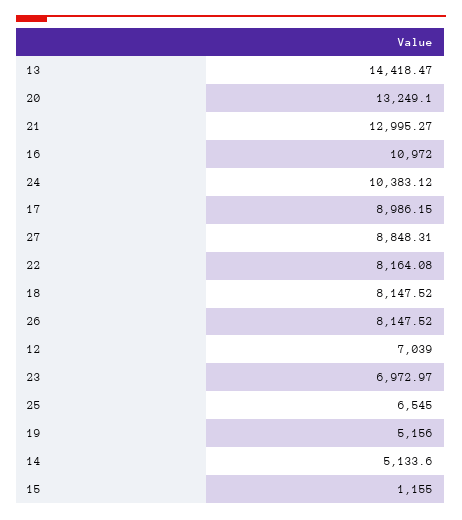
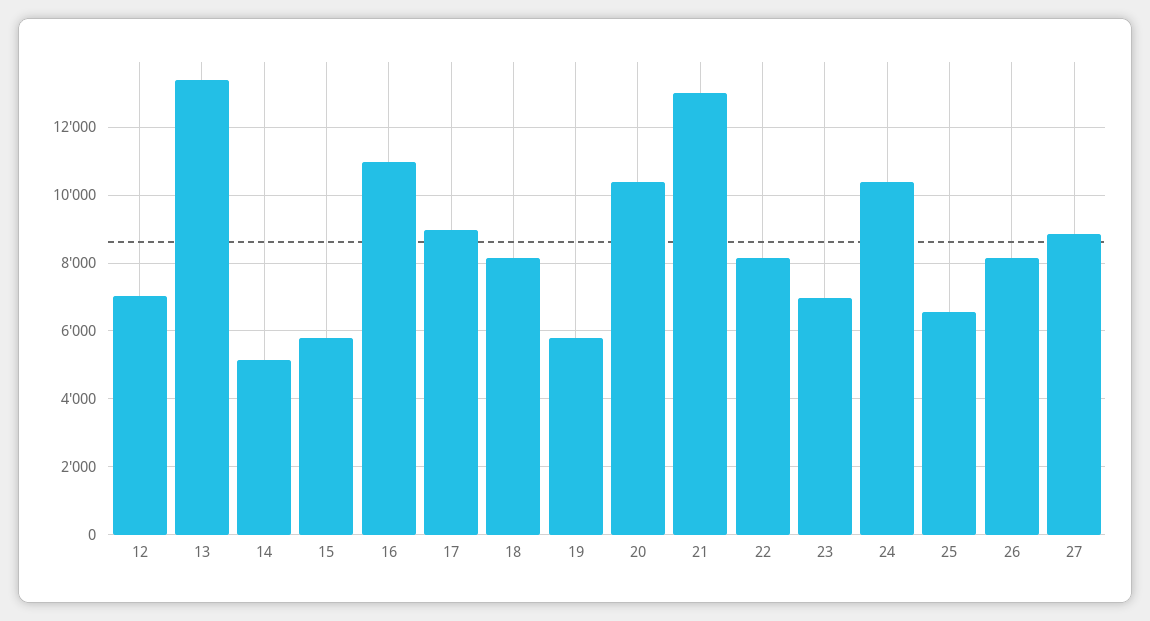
13: 14418.47 -> 13400
20: 13249.1 -> 10400
19: 5156 -> 5800
15: 1155 -> 5800

